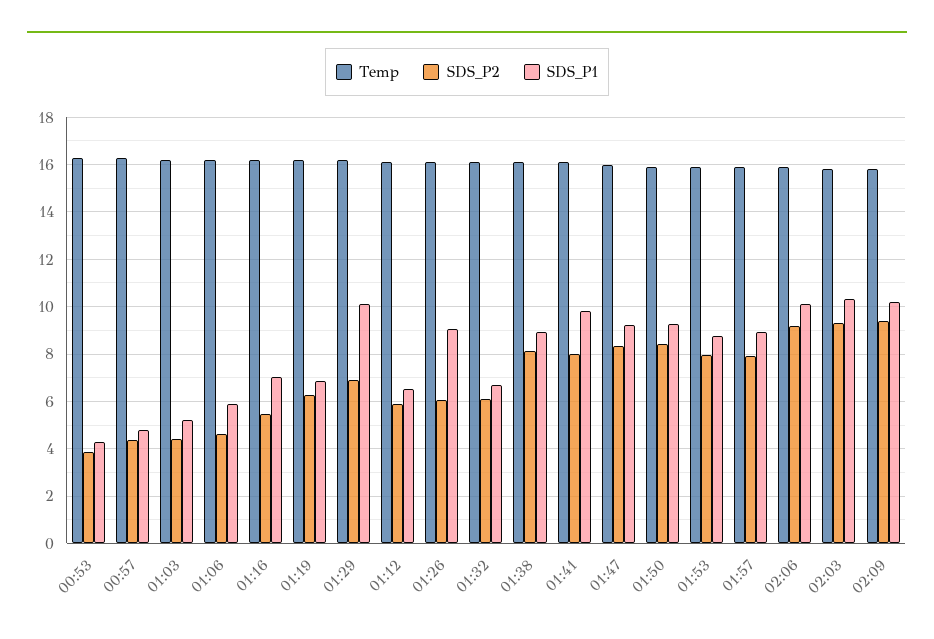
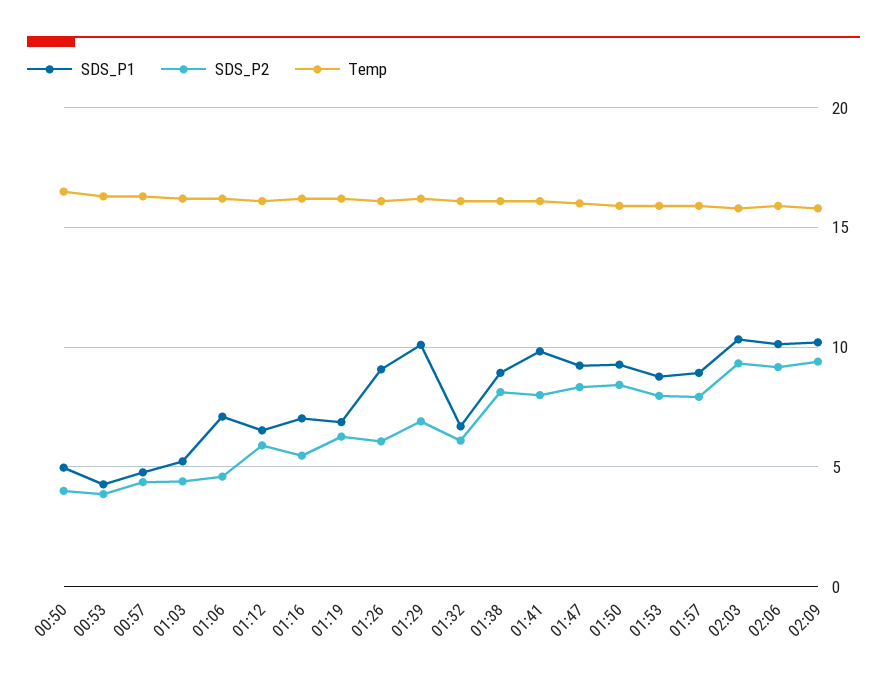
SDS_P1, 01:06: 6 -> 7
SDS_P1, 00:50: none -> 5
SDS_P2, 00:50: none -> 4
Temp, 00:50: none -> 16.5

